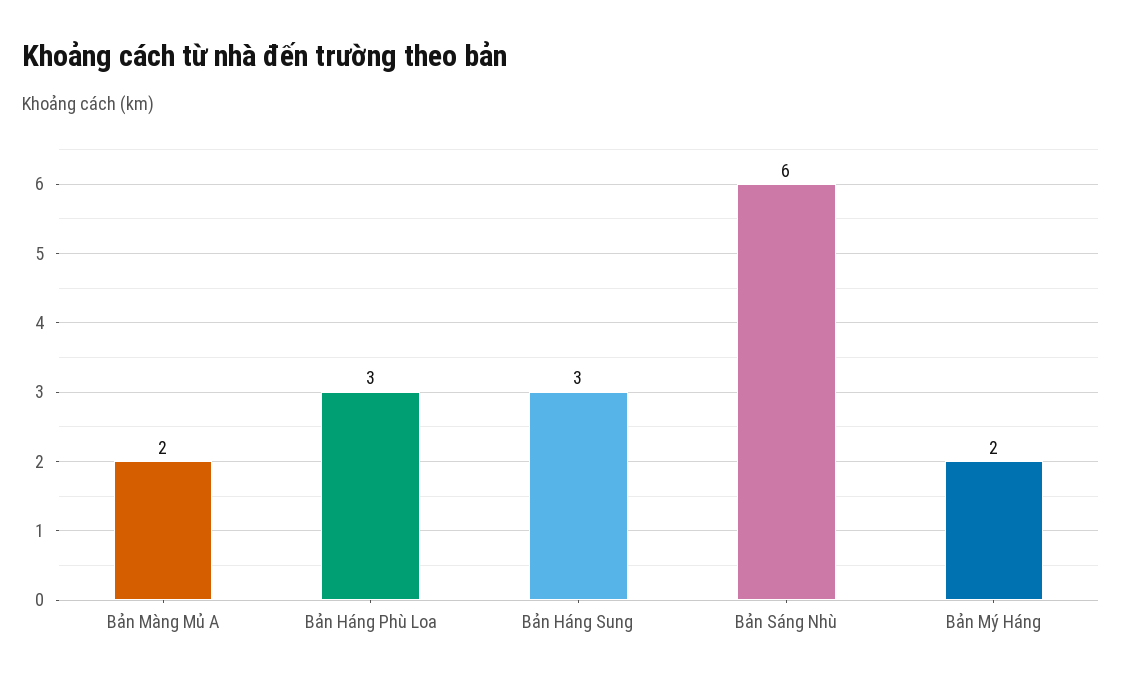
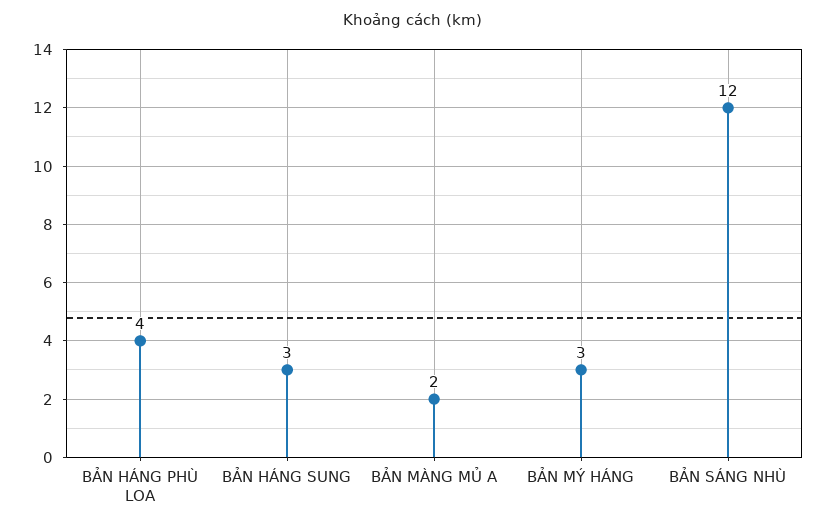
Bản Háng Phù Loa: 3 -> 4
Bản Sáng Nhù: 6 -> 12
Bản Mý Háng: 2 -> 3

